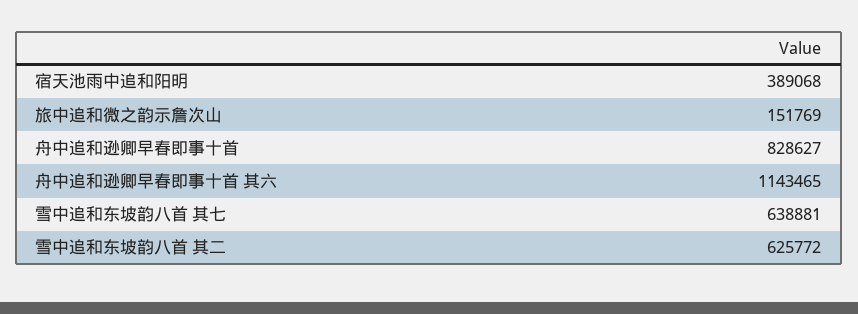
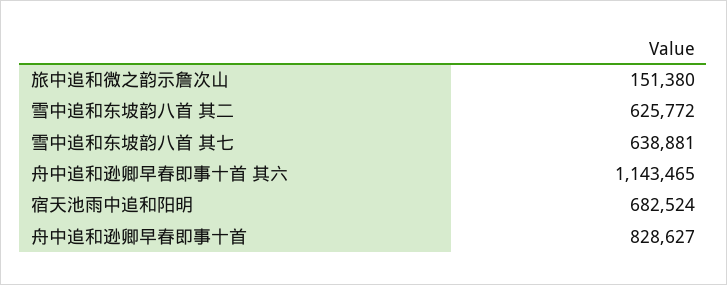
宿天池雨中追和阳明: 389068 -> 682524
旅中追和微之韵示詹次山: 151769 -> 151380

